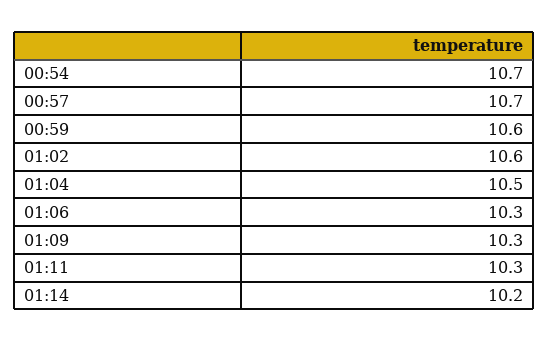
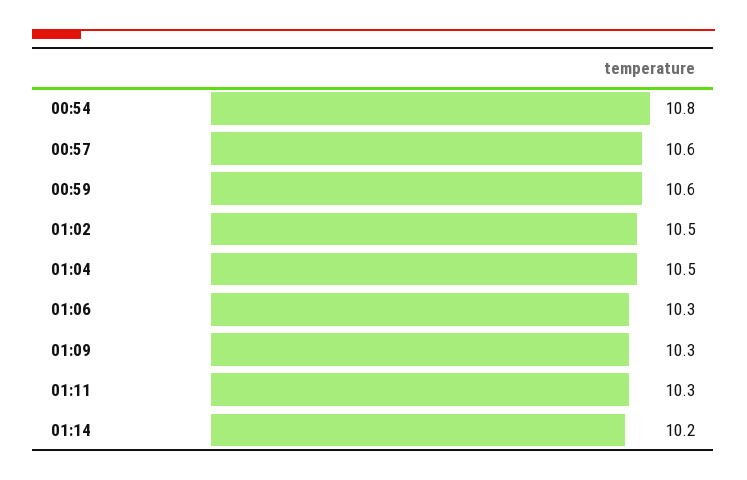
00:54: 10.7 -> 10.8
00:57: 10.7 -> 10.6
01:02: 10.6 -> 10.5

